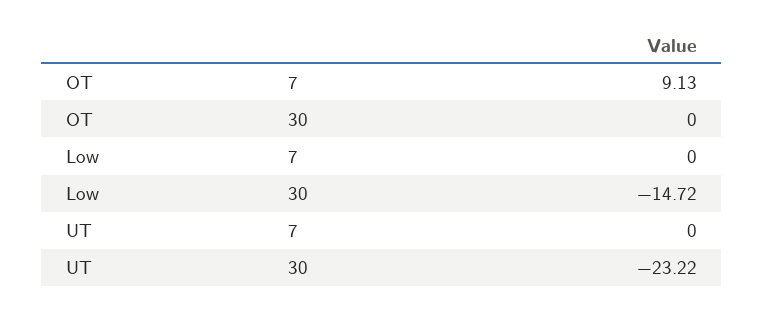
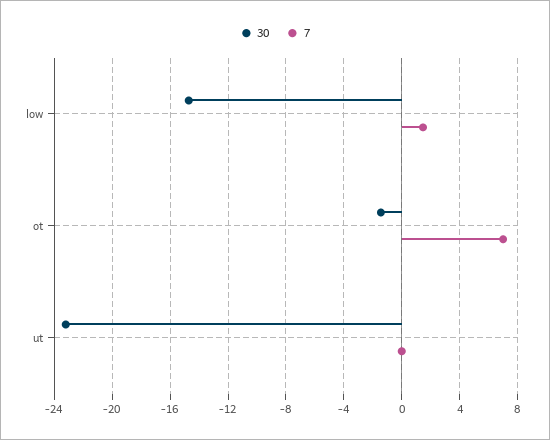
7, OT: 9.13 -> 7
30, OT: 0 -> -1.5
7, Low: 0 -> 1.5

